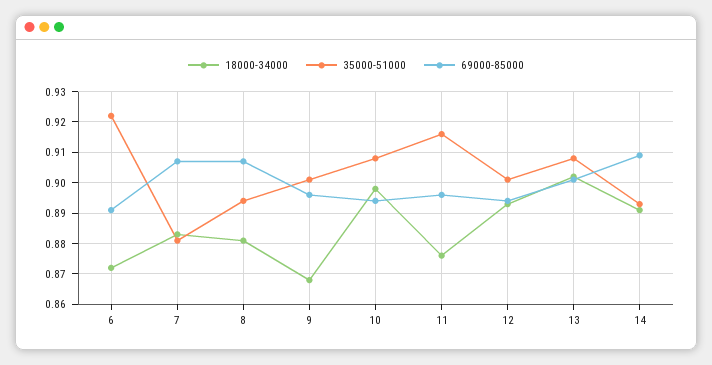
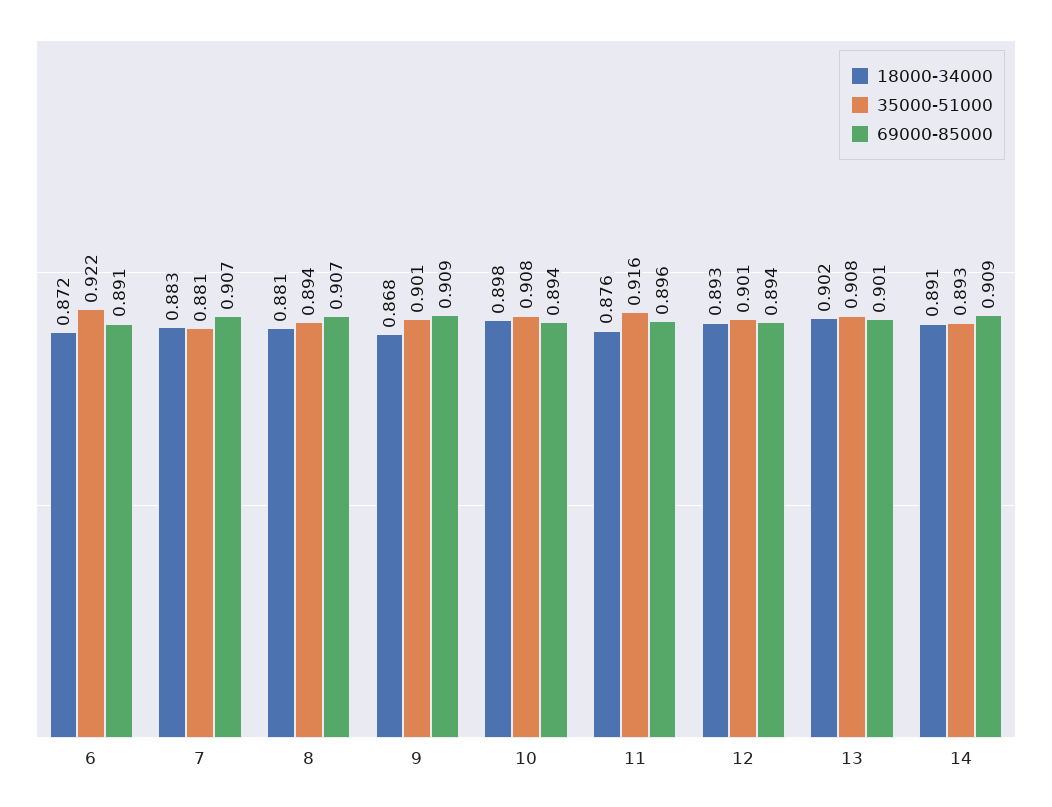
69000-85000, 9: 0.895 -> 0.909

